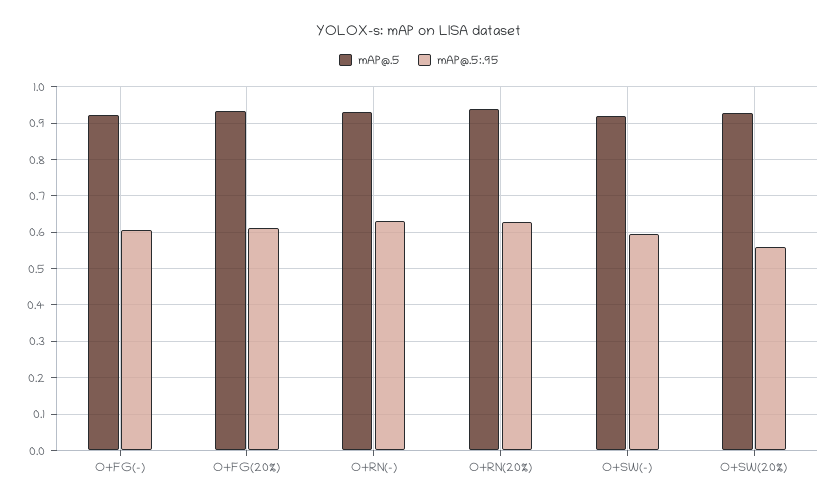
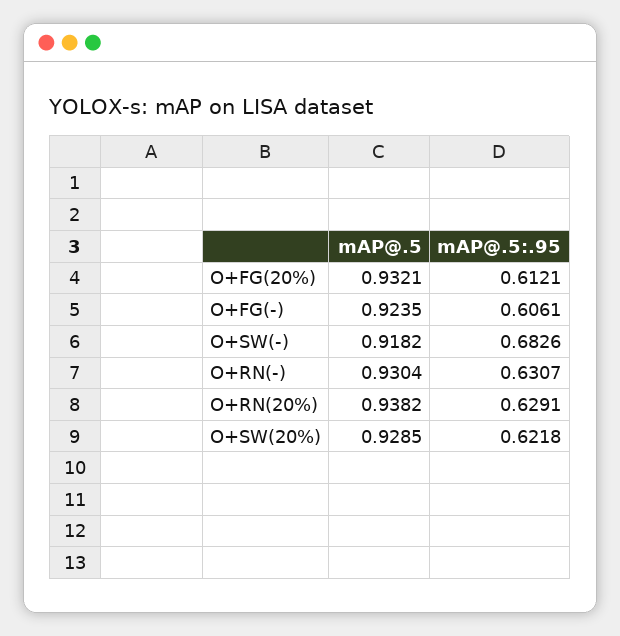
mAP@.5:.95, O+SW(-): 0.6 -> 0.6826
mAP@.5:.95, O+SW(20%): 0.56 -> 0.6218

